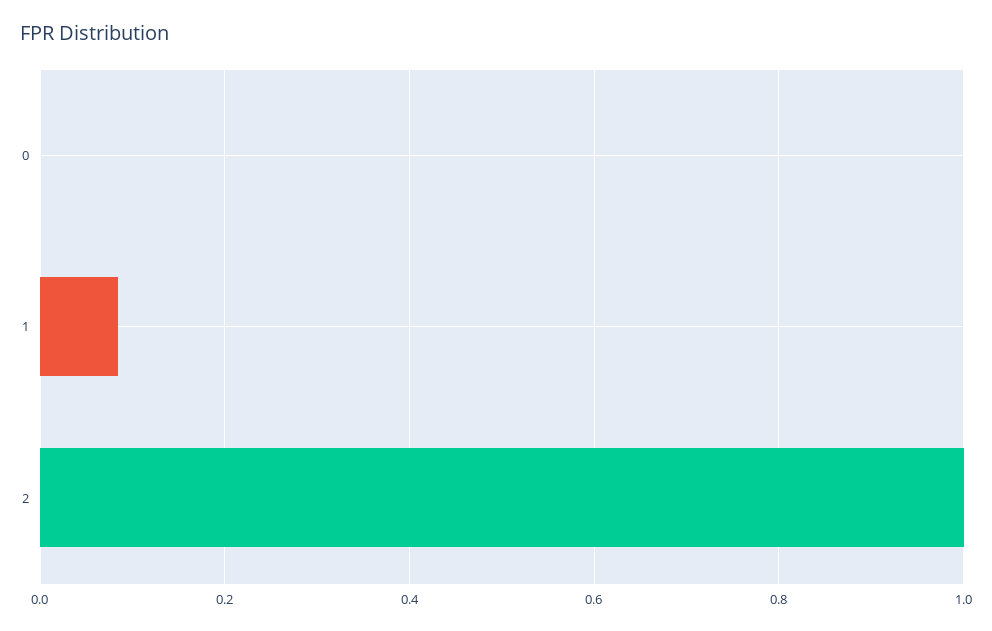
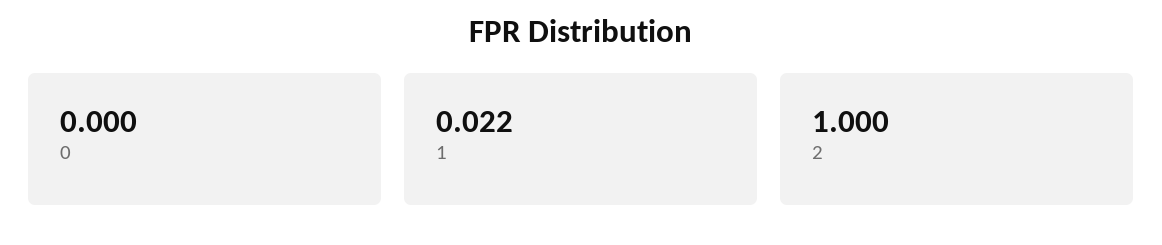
1: 0.08 -> 0.022

